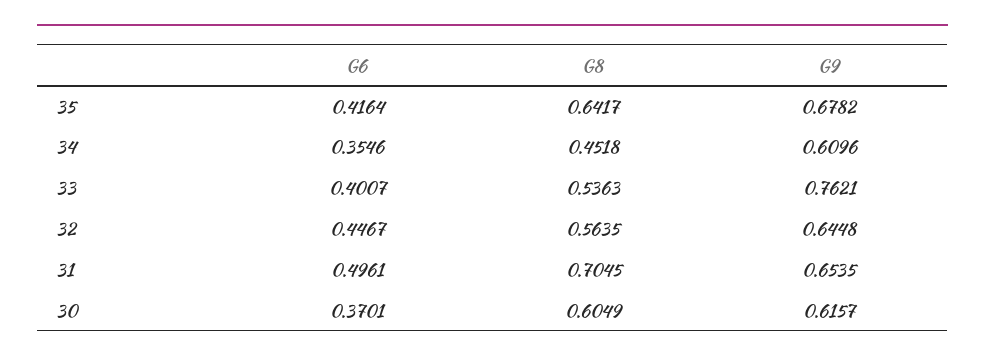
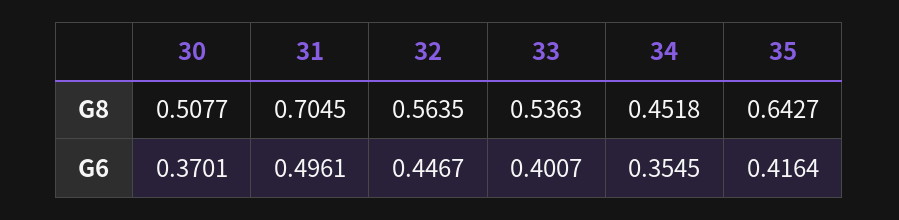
G8, 35: 0.6417 -> 0.6427
G9, 35: 0.6782 -> none
G6, 34: 0.3546 -> 0.3545
G9, 34: 0.6096 -> none
G9, 33: 0.7621 -> none
G9, 32: 0.6448 -> none
G9, 31: 0.6535 -> none
G8, 30: 0.6049 -> 0.5077
G9, 30: 0.6157 -> none

